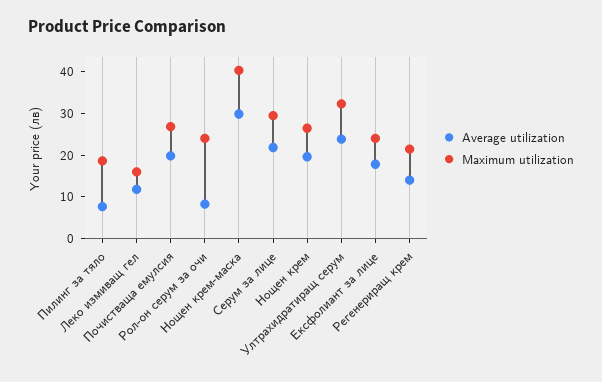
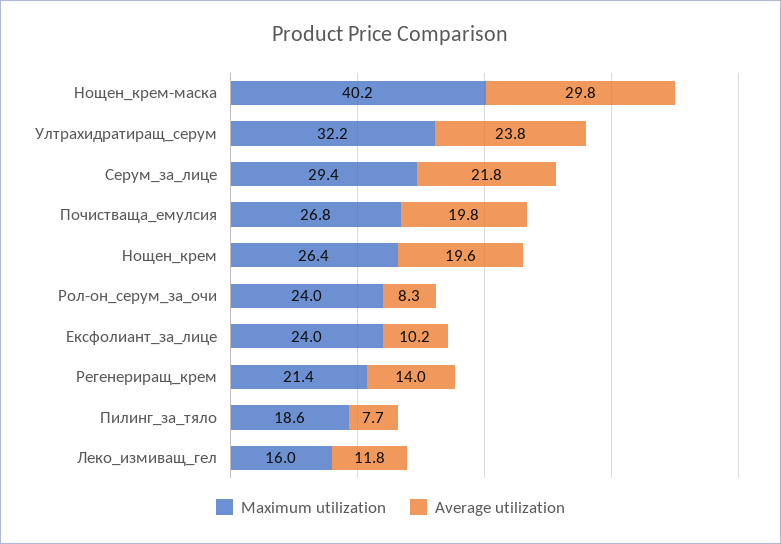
Average utilization, Ексфолиант за лице: 18 -> 10.2

